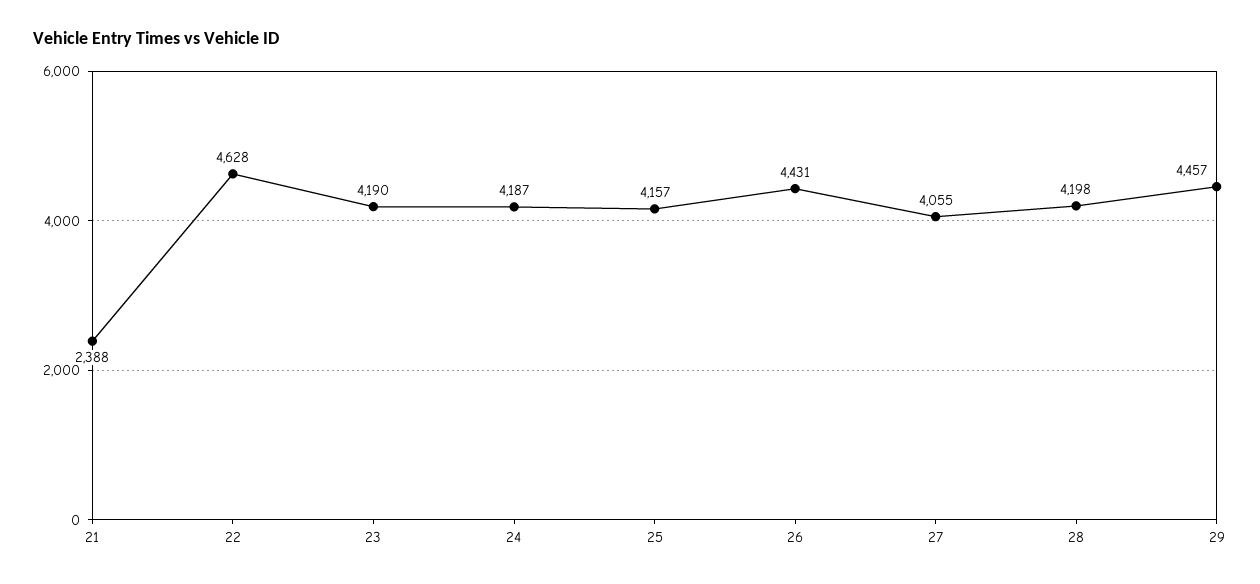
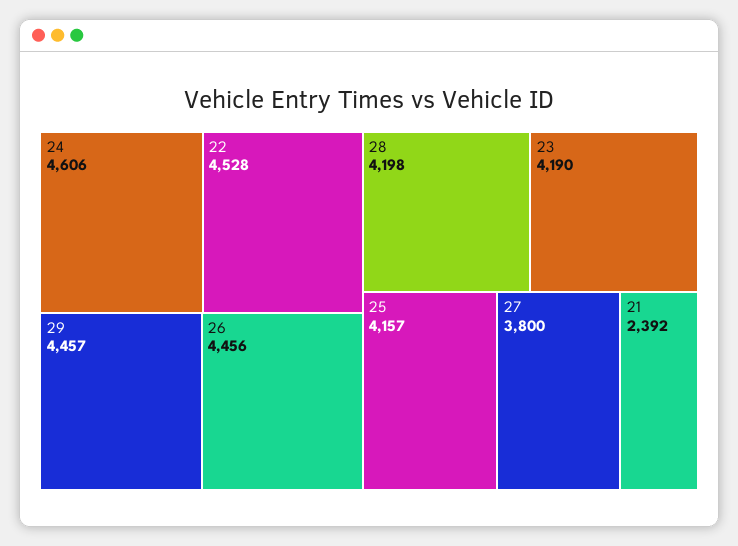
21: 2388 -> 2392
22: 4628 -> 4528
24: 4187 -> 4606
26: 4431 -> 4456
27: 4055 -> 3800

